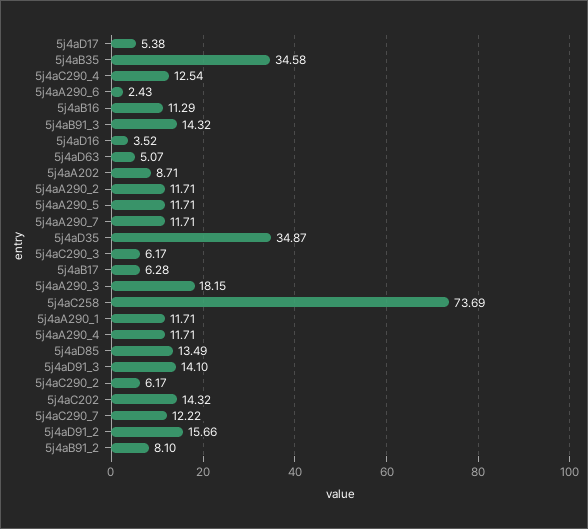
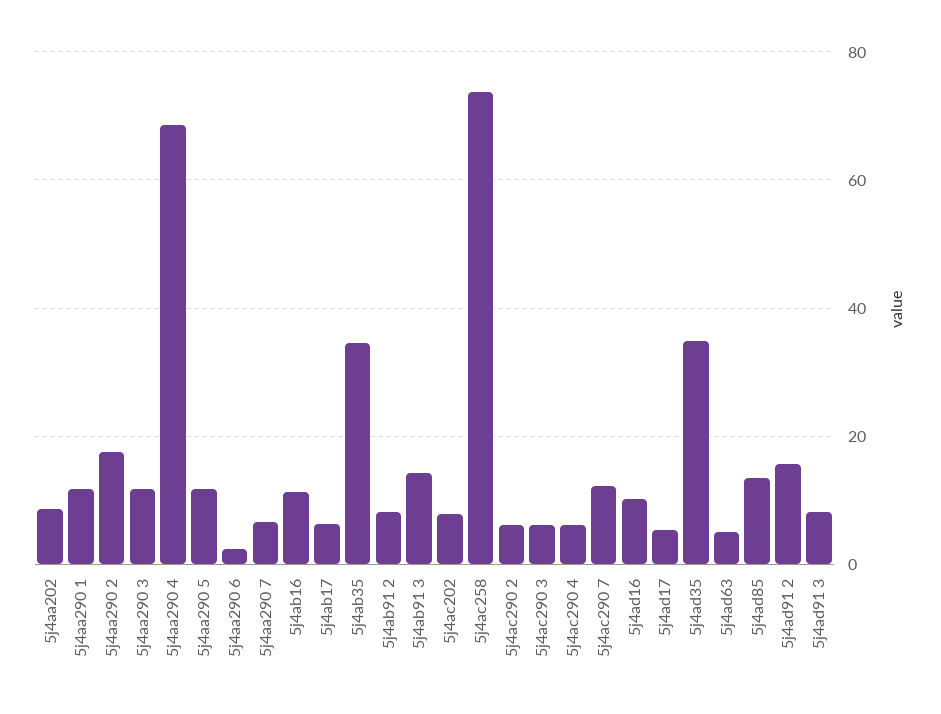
5j4aC290_4: 12.54 -> 6
5j4aD16: 3.52 -> 10
5j4aA290_2: 11.71 -> 18
5j4aA290_7: 11.71 -> 6
5j4aA290_3: 18.15 -> 12
5j4aA290_4: 11.71 -> 68
5j4aD91_3: 14.1 -> 8
5j4aC202: 14.32 -> 8

